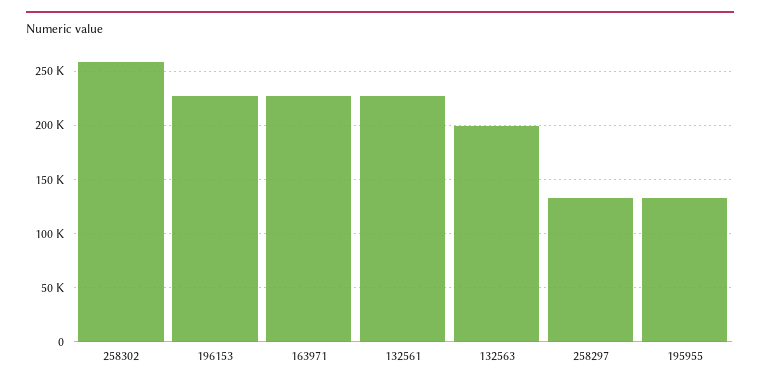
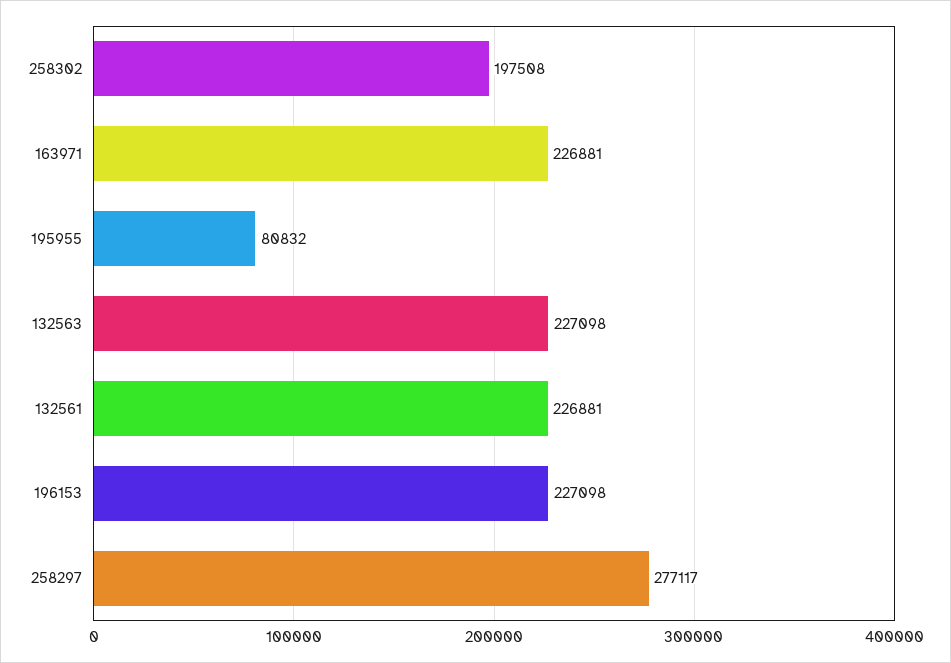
258302: 260000 -> 197508
132563: 200000 -> 227098
258297: 130000 -> 277117
195955: 130000 -> 80832

